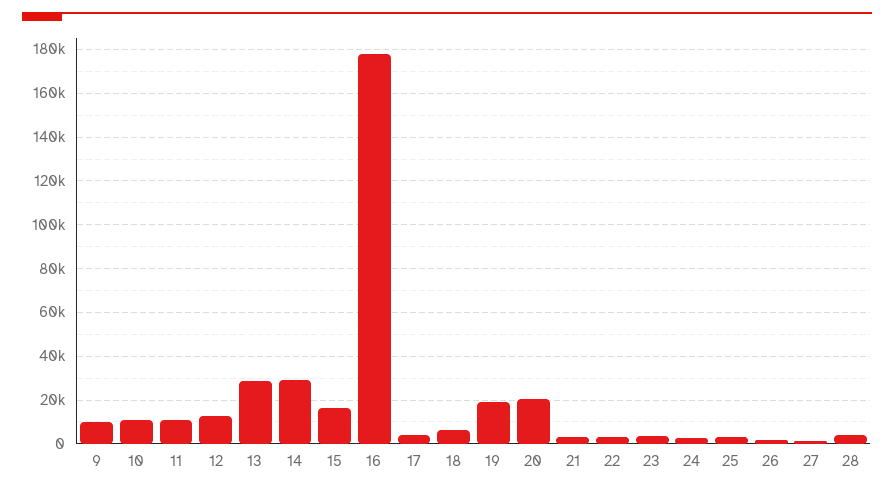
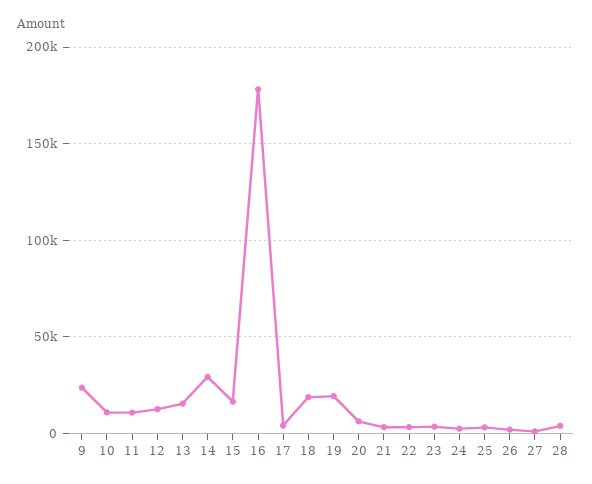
9: 10000 -> 25000
13: 30000 -> 15000
18: 5000 -> 20000
20: 20000 -> 5000

